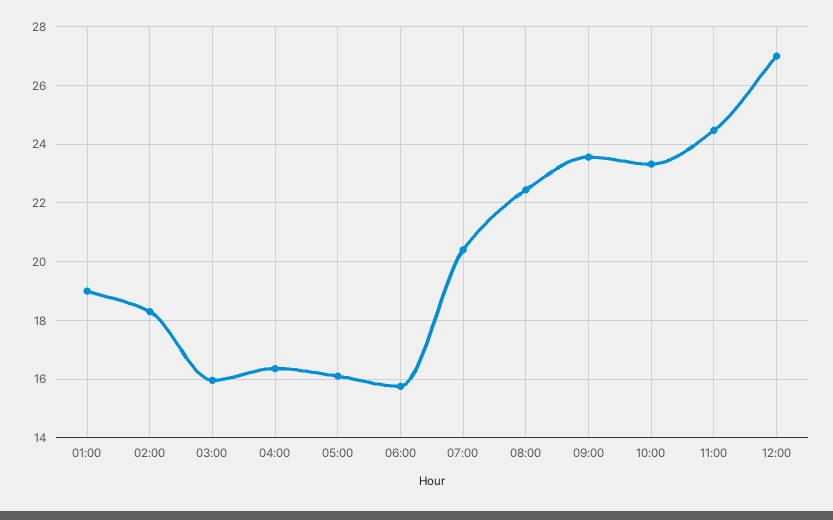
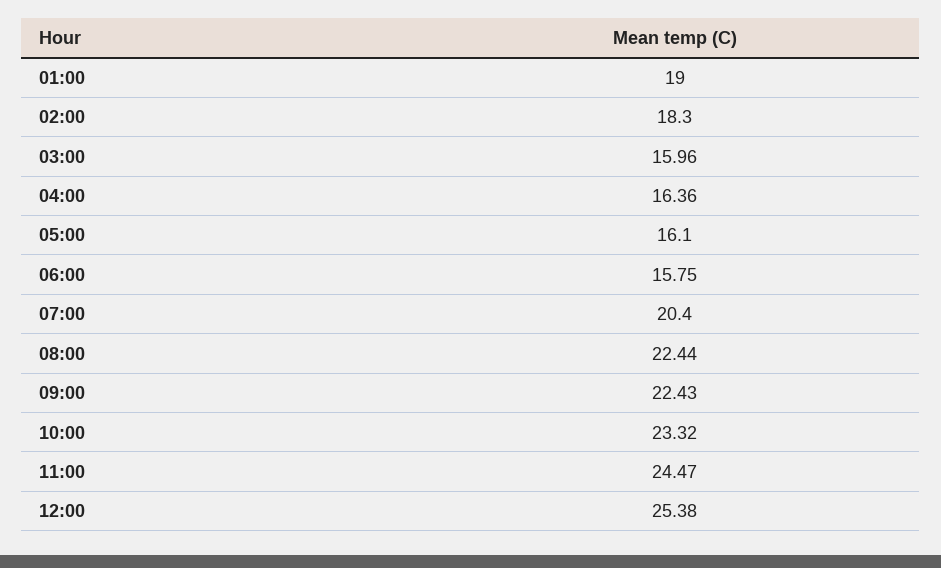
09:00: 23.5 -> 22.43
12:00: 27 -> 25.38

